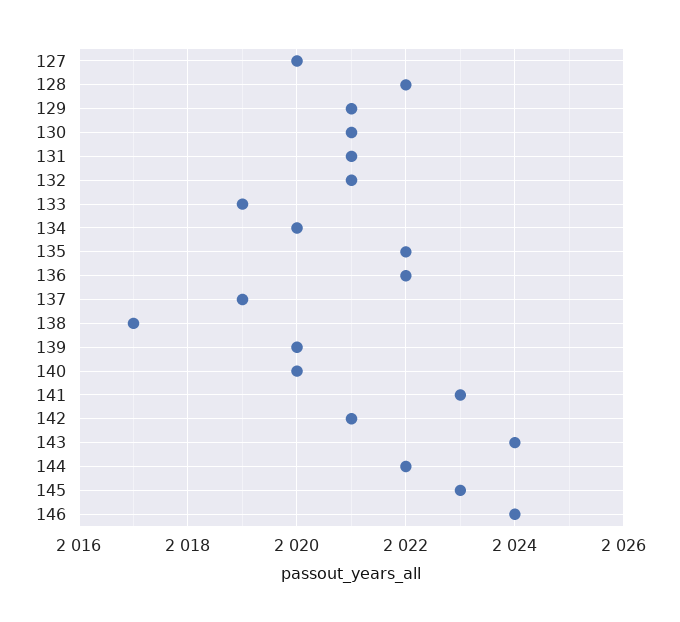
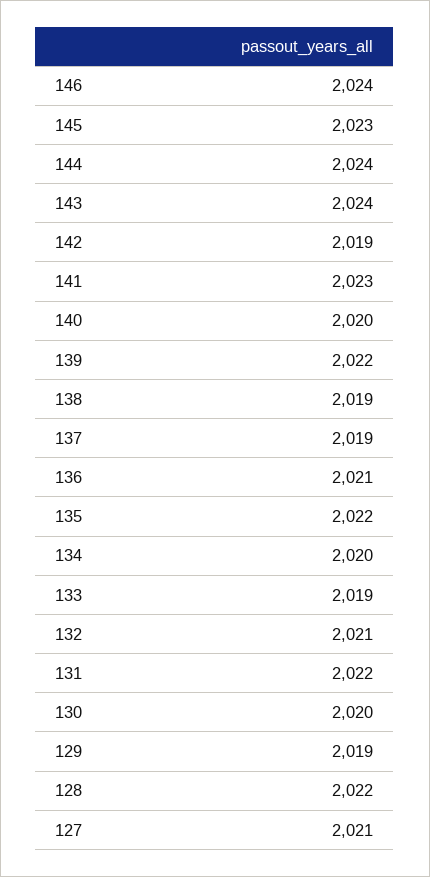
127: 2020 -> 2021
129: 2021 -> 2019
130: 2021 -> 2020
131: 2021 -> 2022
136: 2022 -> 2021
138: 2017 -> 2019
139: 2020 -> 2022
142: 2021 -> 2019
144: 2022 -> 2024

